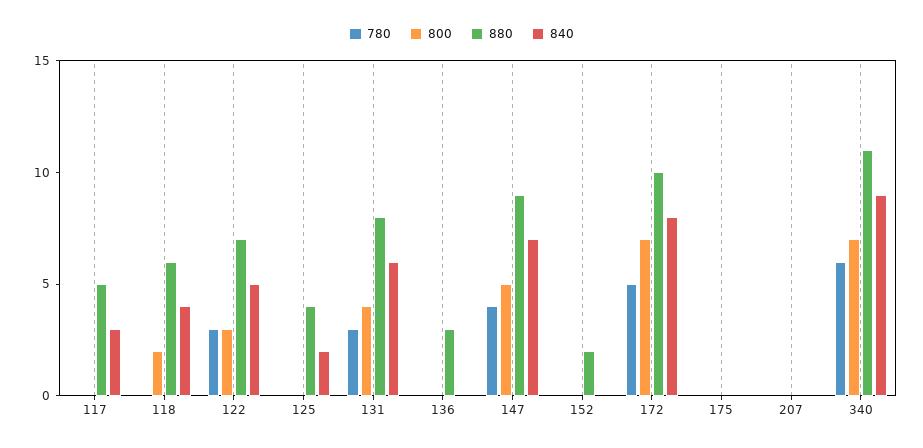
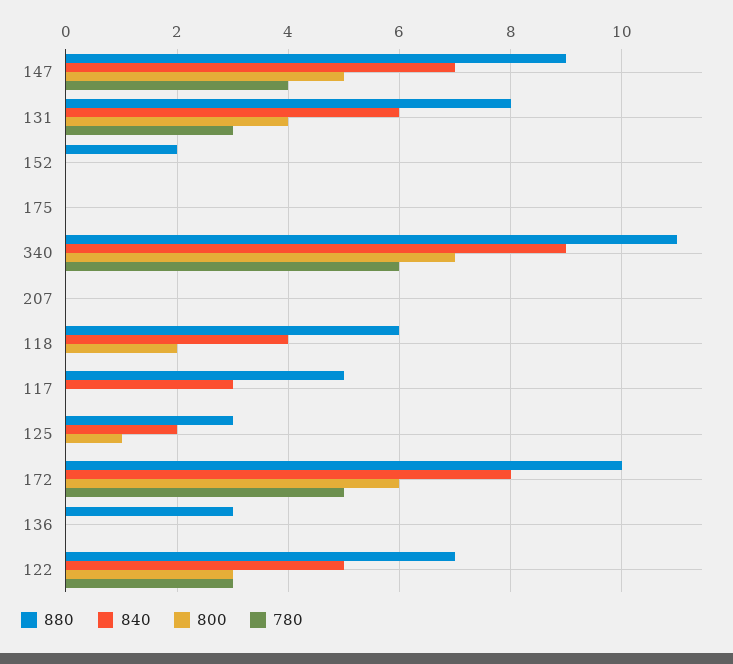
800, 125: 0 -> 1
880, 125: 4 -> 3
800, 172: 7 -> 6

